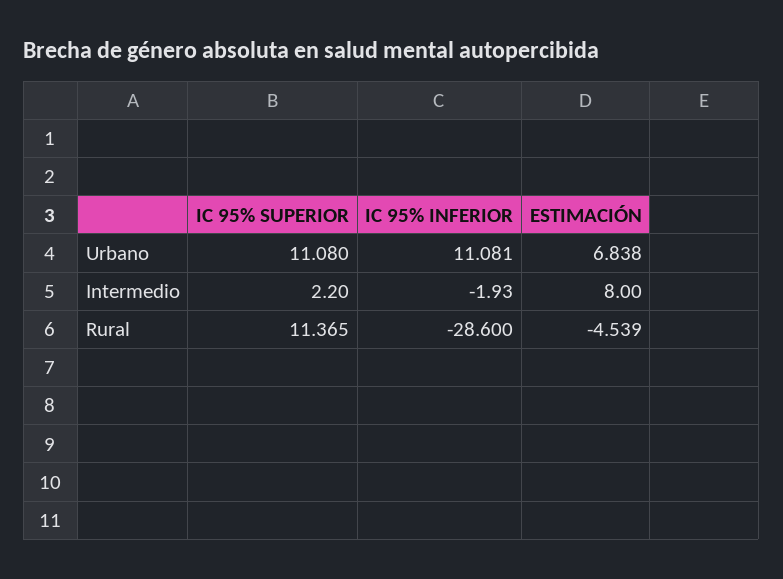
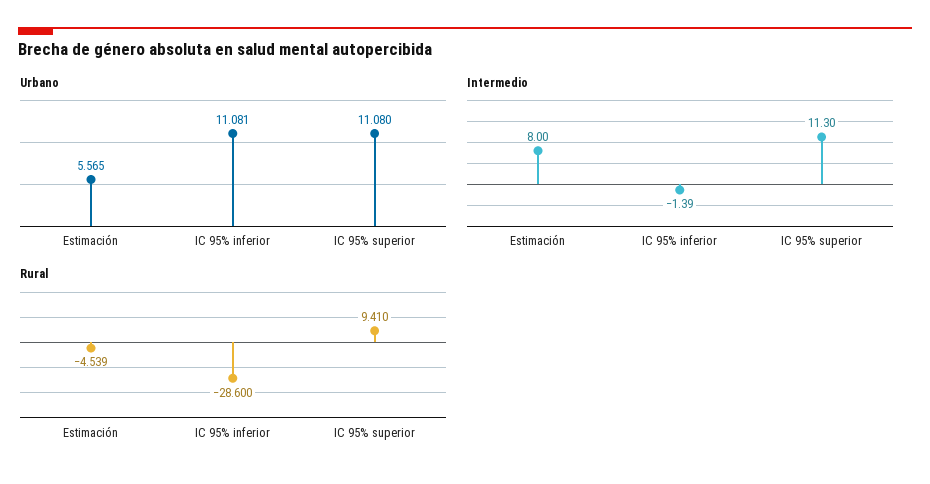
Urbano, ESTIMACIÓN: 6.838 -> 5.565
Intermedio, IC 95% SUPERIOR: 2.2 -> 11.3
Intermedio, IC 95% INFERIOR: -1.93 -> -1.39
Rural, IC 95% SUPERIOR: 11.365 -> 9.41

